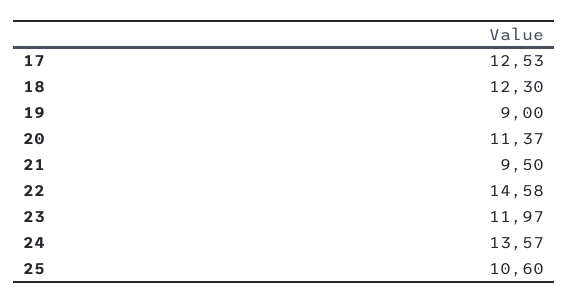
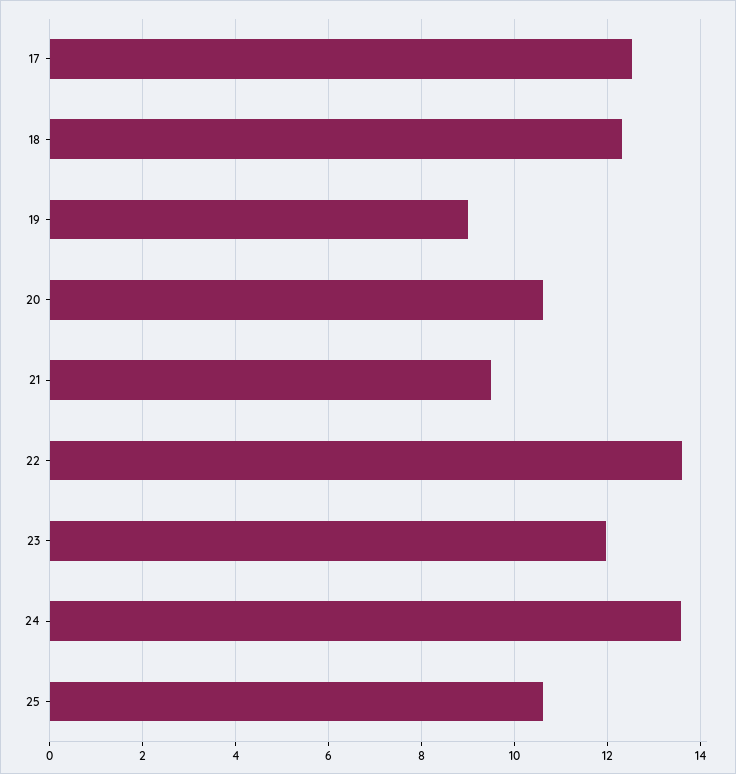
20: 11.37 -> 10.6
22: 14.58 -> 13.6

